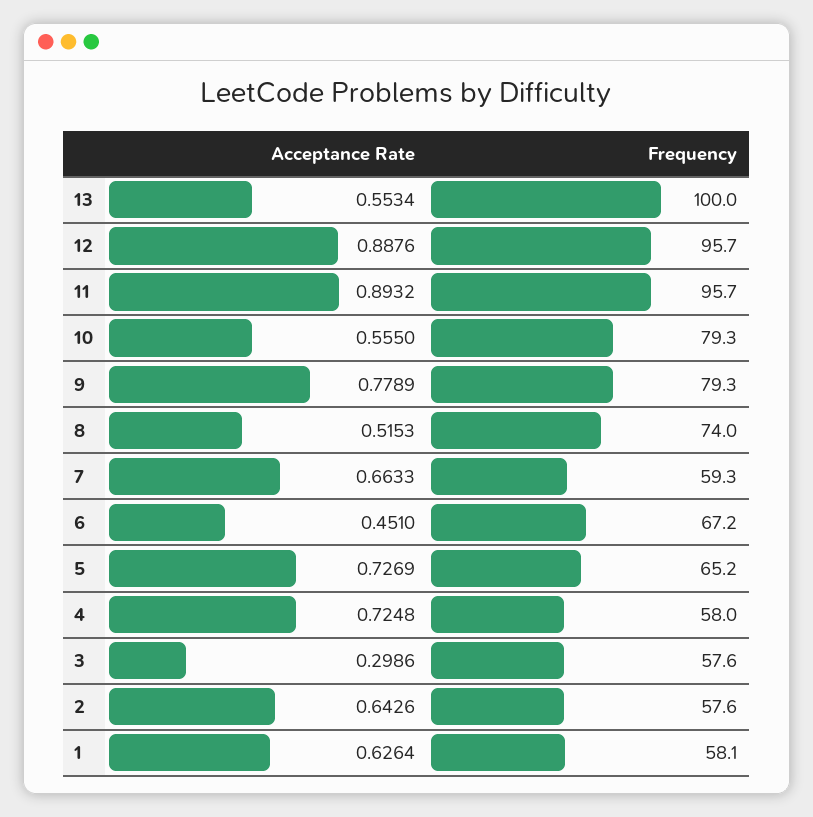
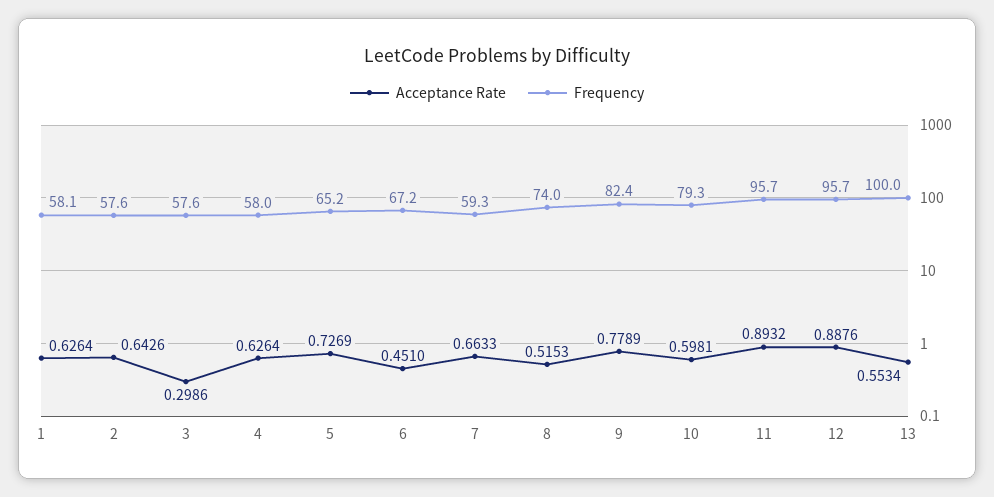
Acceptance Rate, 10: 0.555 -> 0.5981
Frequency, 9: 79.3 -> 82.4
Acceptance Rate, 4: 0.7248 -> 0.6264

